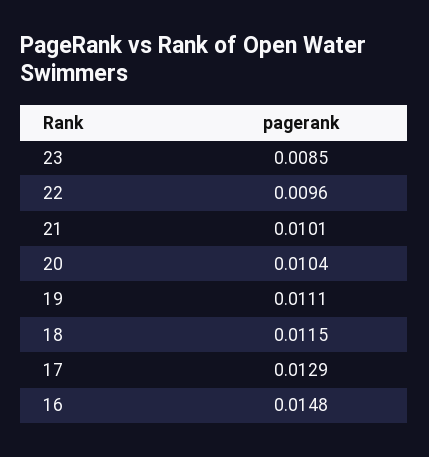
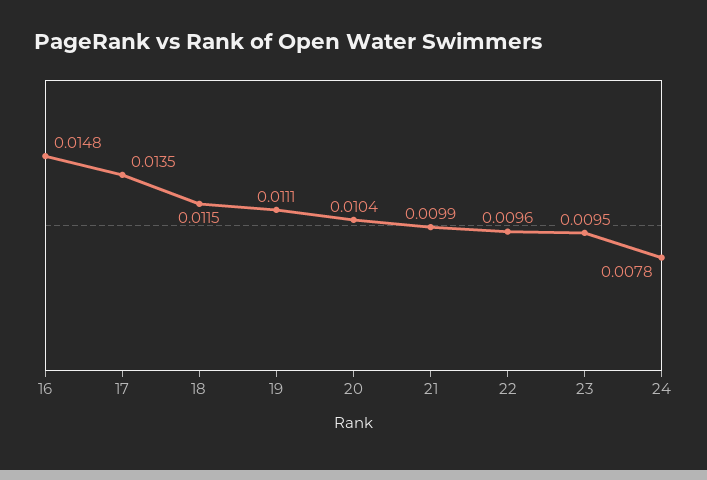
23: 0.0085 -> 0.0095
21: 0.0101 -> 0.0099
17: 0.0129 -> 0.0135
24: none -> 0.0078

